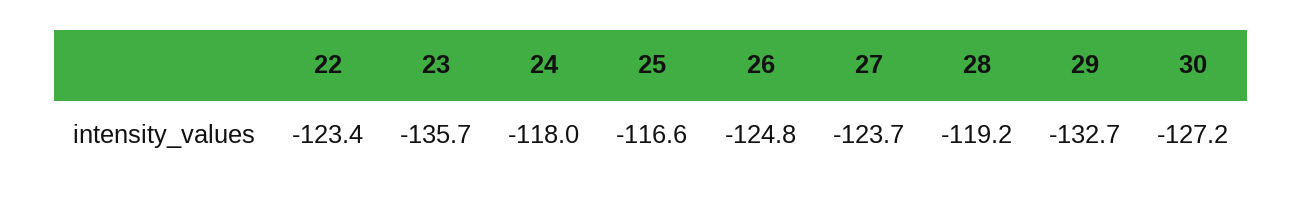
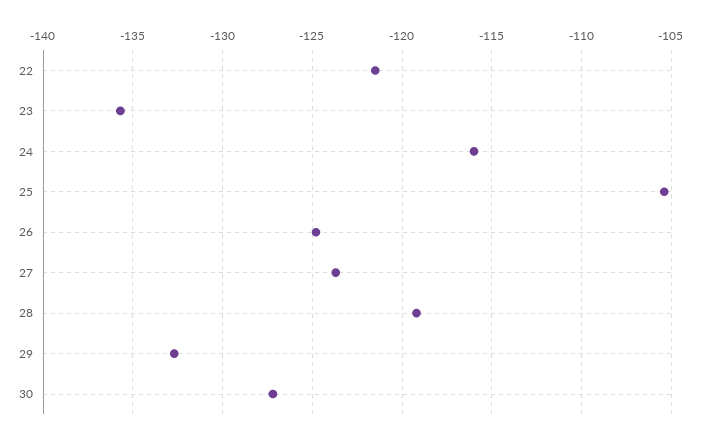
22: -123.4 -> -121.5
24: -118 -> -116
25: -116.6 -> -105.5

